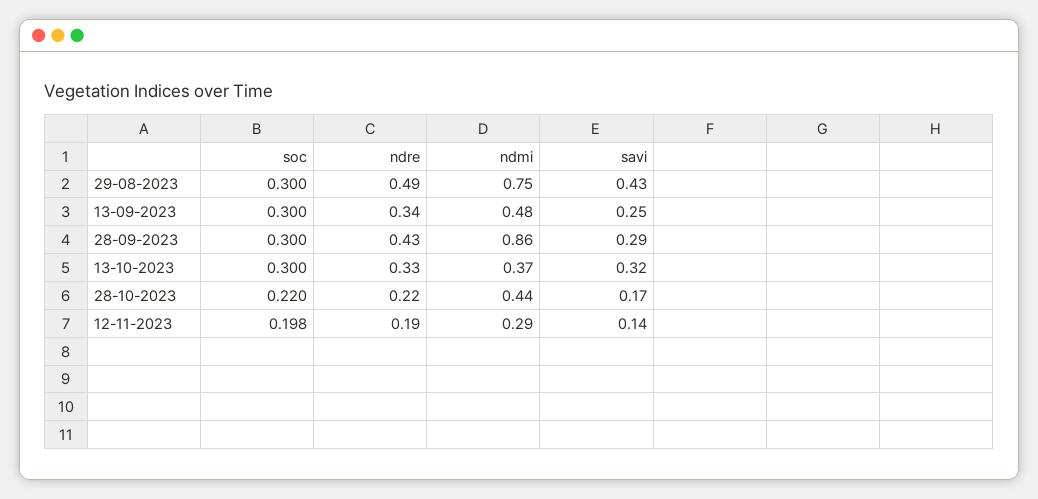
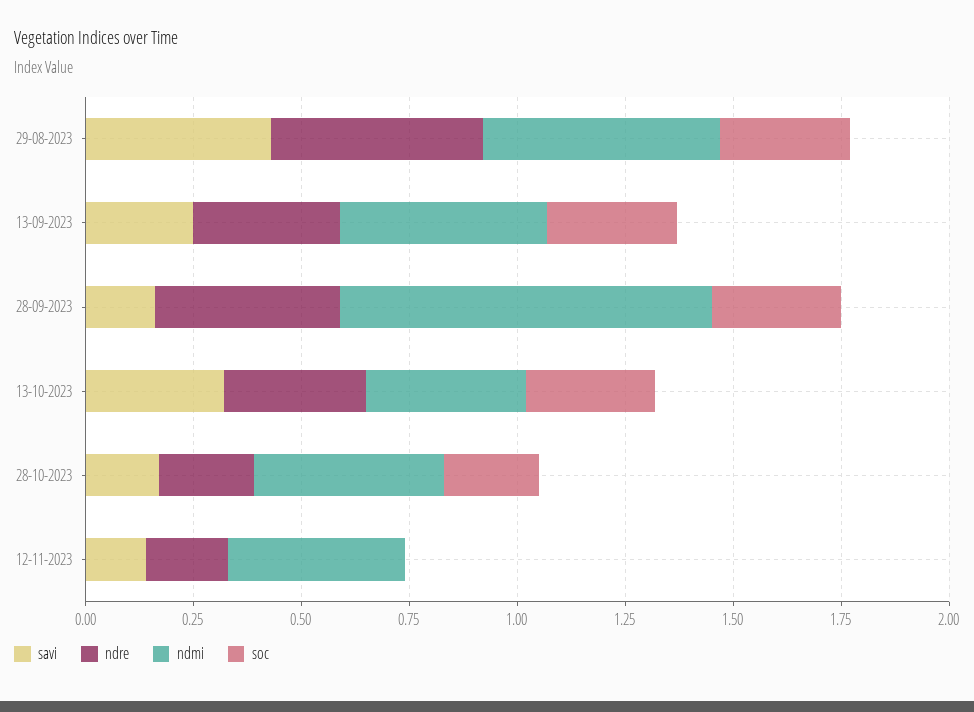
ndmi, 29-08-2023: 0.75 -> 0.55
savi, 28-09-2023: 0.29 -> 0.15
soc, 12-11-2023: 0.198 -> 0
ndmi, 12-11-2023: 0.29 -> 0.4

